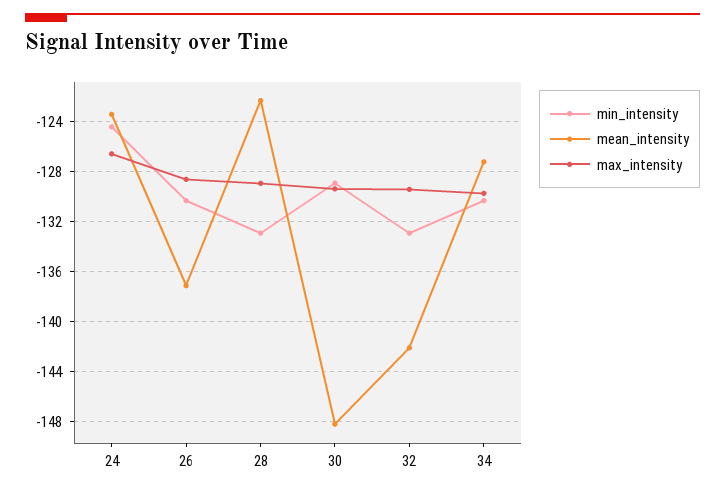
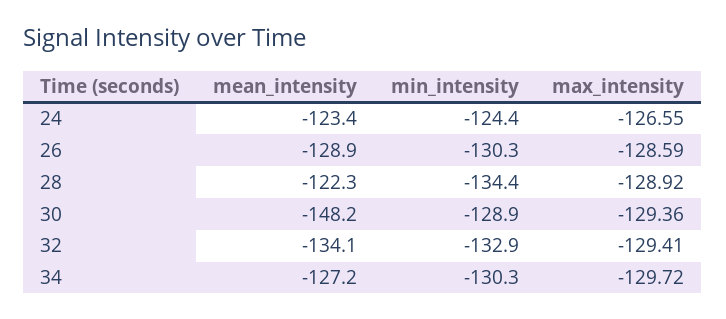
mean_intensity, 26: -137 -> -128.9
min_intensity, 28: -133 -> -134.4
mean_intensity, 32: -142 -> -134.1

